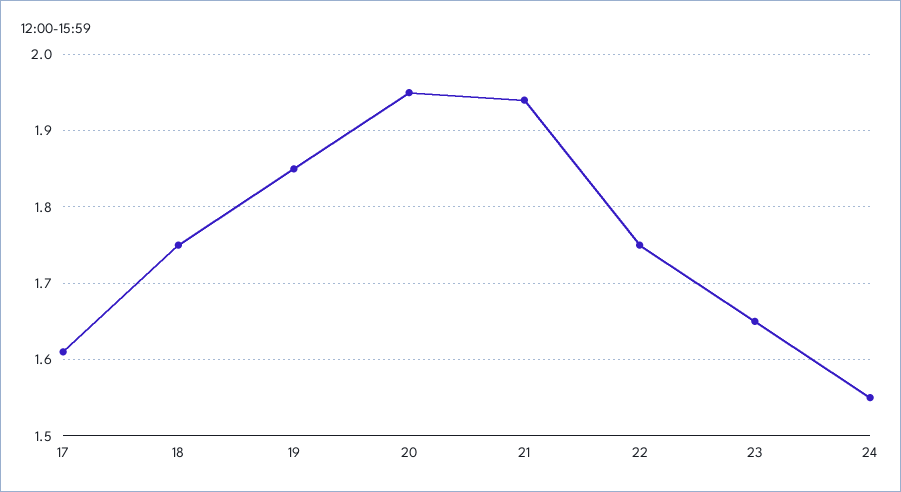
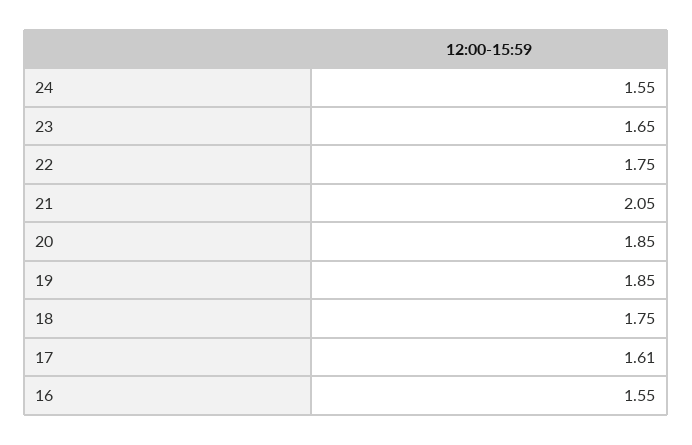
20: 1.95 -> 1.85
21: 1.94 -> 2.05
16: none -> 1.55

